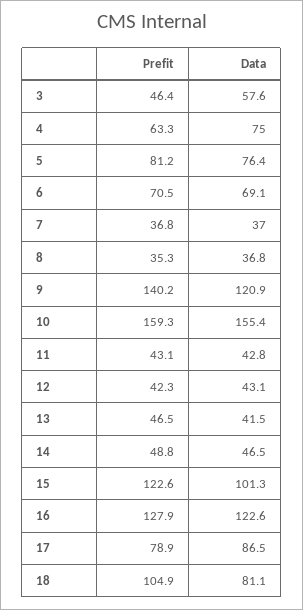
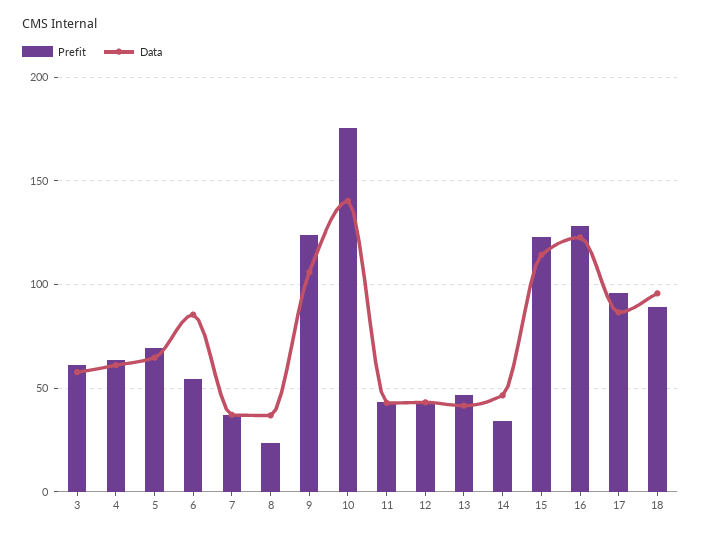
Prefit, 3: 46.4 -> 60
Data, 4: 75 -> 60
Prefit, 5: 81.2 -> 70
Data, 5: 76.4 -> 65
Prefit, 6: 70.5 -> 55
Data, 6: 69.1 -> 85
Prefit, 8: 35.3 -> 25
Prefit, 9: 140.2 -> 125
Data, 9: 120.9 -> 105
Prefit, 10: 159.3 -> 175
Data, 10: 155.4 -> 140
Prefit, 14: 48.8 -> 35
Data, 15: 101.3 -> 115
Prefit, 17: 78.9 -> 95
Prefit, 18: 104.9 -> 90
Data, 18: 81.1 -> 95

